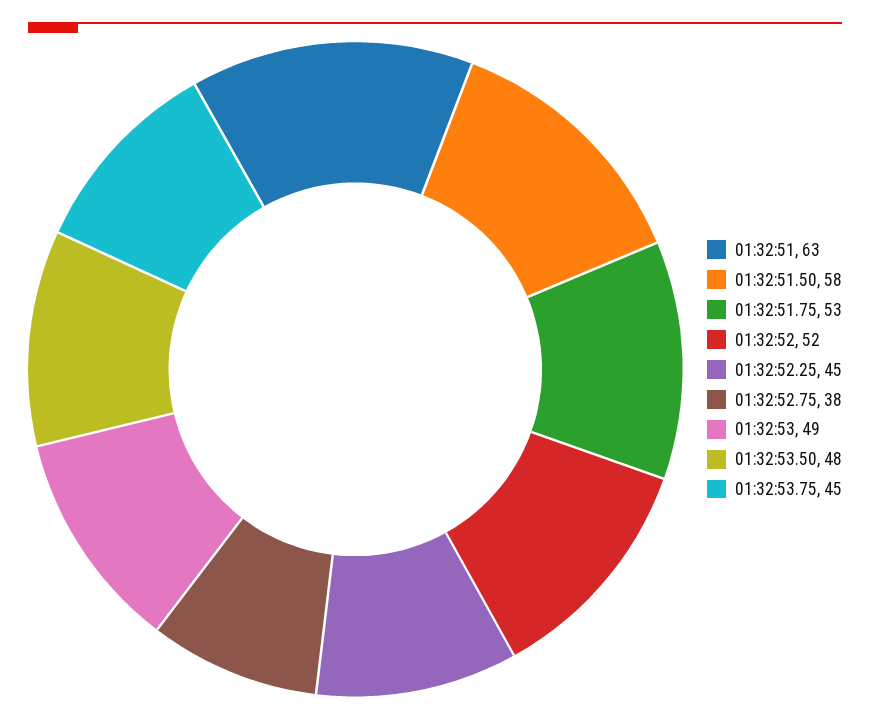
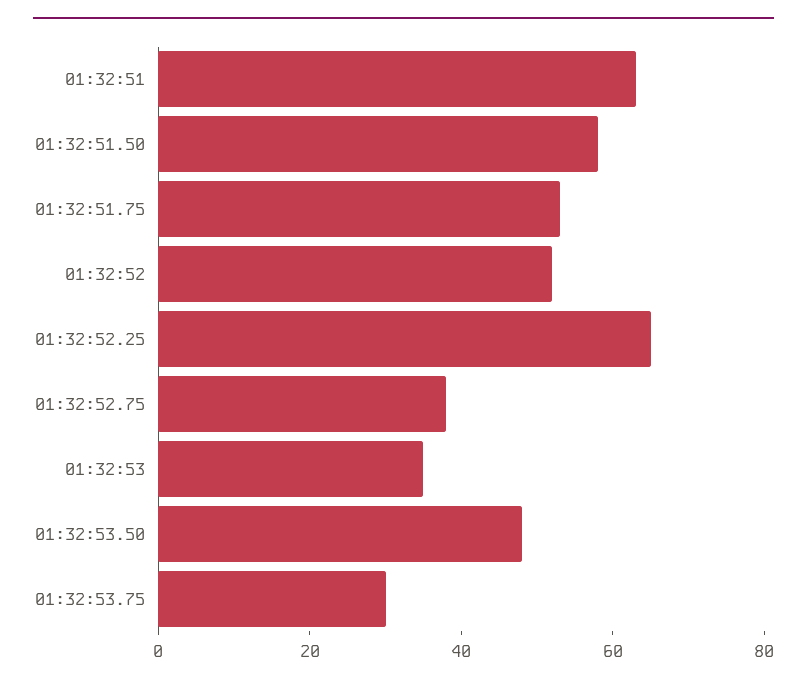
01:32:52.25: 45 -> 65
01:32:53: 49 -> 35
01:32:53.75: 45 -> 30

